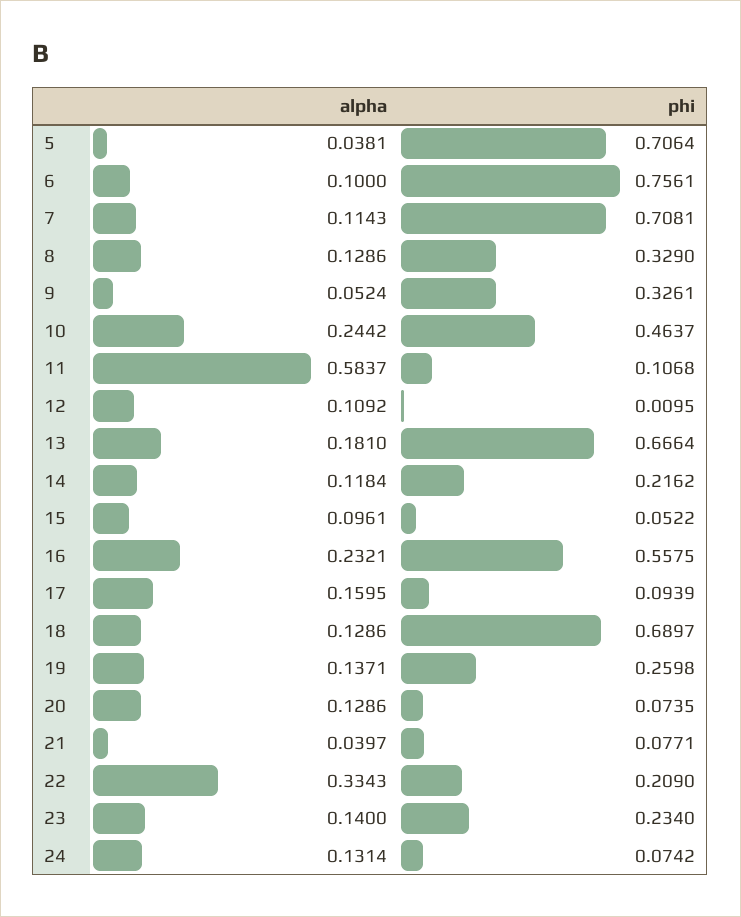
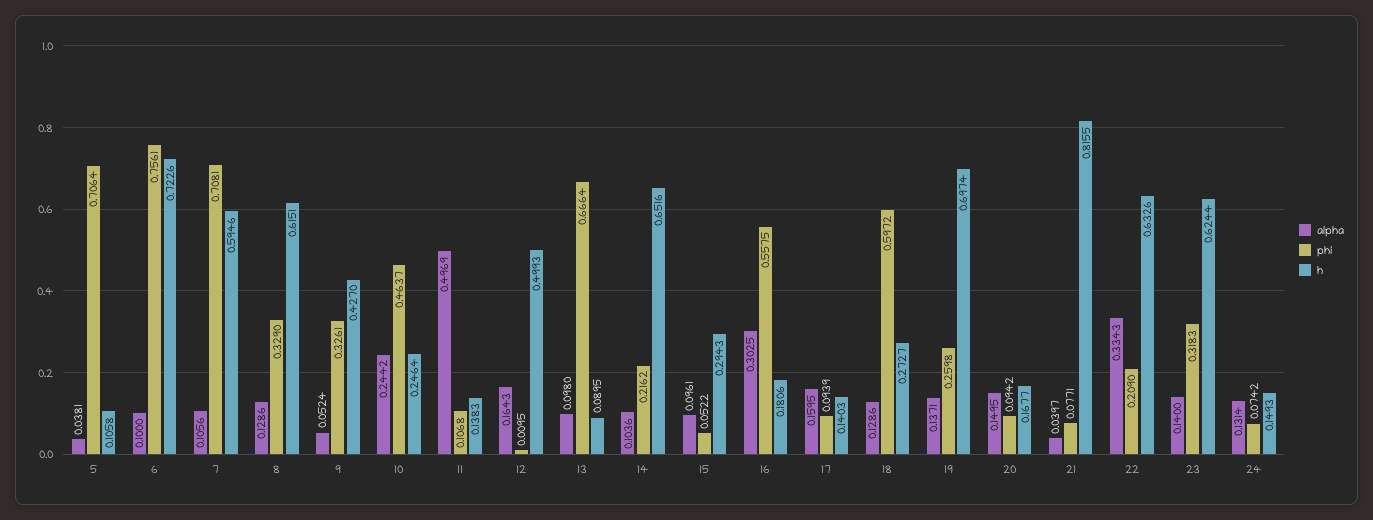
alpha, 7: 0.1143 -> 0.1056
alpha, 11: 0.5837 -> 0.4969
alpha, 12: 0.1092 -> 0.1643
alpha, 13: 0.181 -> 0.098
alpha, 14: 0.1184 -> 0.1036
alpha, 16: 0.2321 -> 0.3025
phi, 18: 0.6897 -> 0.5972
alpha, 20: 0.1286 -> 0.1495
phi, 20: 0.0735 -> 0.0942
phi, 23: 0.234 -> 0.3183
h, 5: none -> 0.1058
h, 6: none -> 0.7226
h, 7: none -> 0.5946
h, 8: none -> 0.6151
h, 9: none -> 0.427
h, 10: none -> 0.2464
h, 11: none -> 0.1383
h, 12: none -> 0.4993
h, 13: none -> 0.0895
h, 14: none -> 0.6516
h, 15: none -> 0.2943
h, 16: none -> 0.1806
h, 17: none -> 0.1403
h, 18: none -> 0.2727
h, 19: none -> 0.6974
h, 20: none -> 0.1677
h, 21: none -> 0.8155
h, 22: none -> 0.6326
h, 23: none -> 0.6244
h, 24: none -> 0.1493

